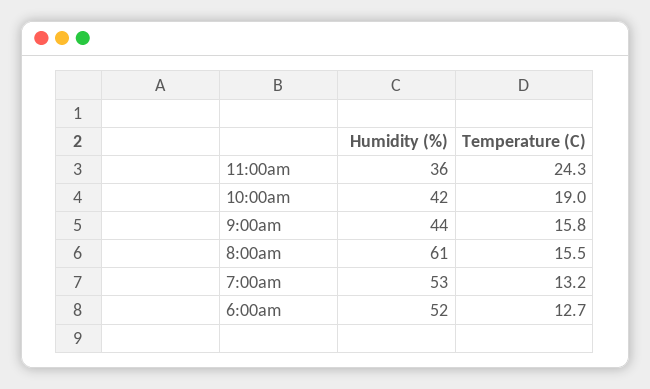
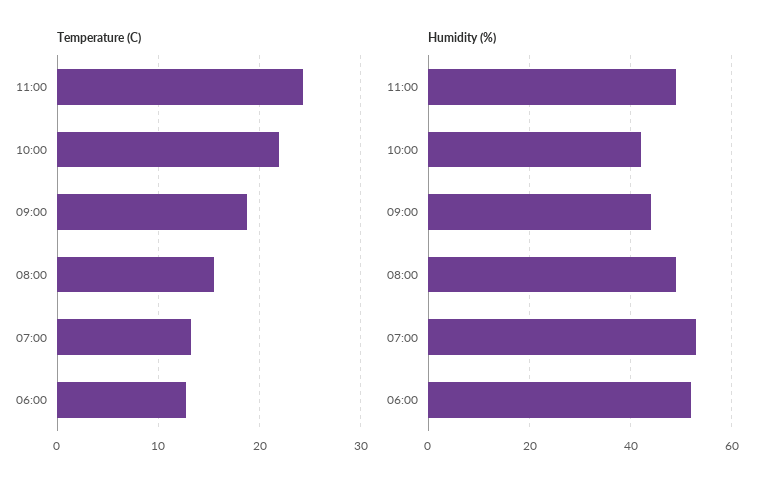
Humidity (%), 11:00am: 36 -> 50
Temperature (C), 10:00am: 19 -> 22
Temperature (C), 9:00am: 15.8 -> 19
Humidity (%), 8:00am: 61 -> 50

